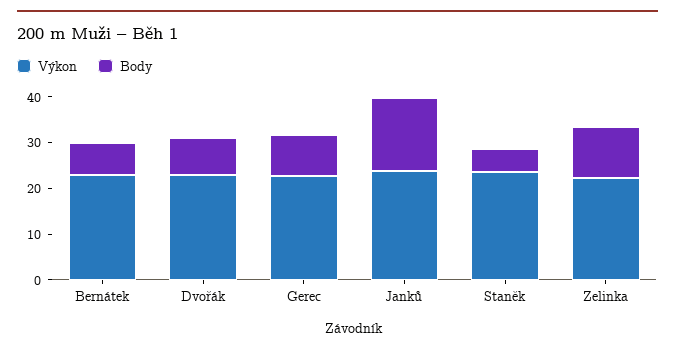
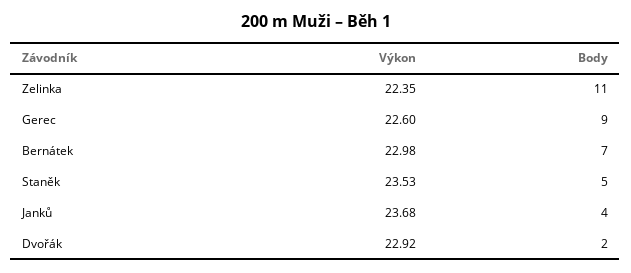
Body, Dvořák: 8 -> 2
Body, Janků: 16 -> 4

